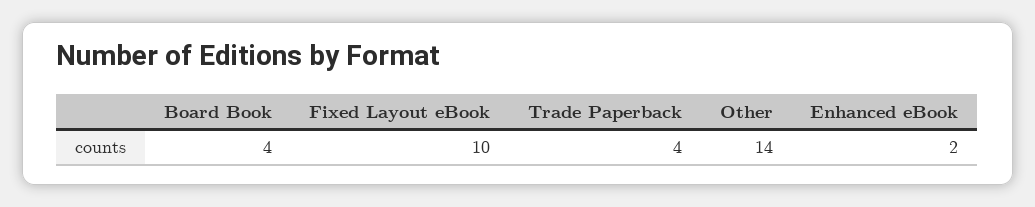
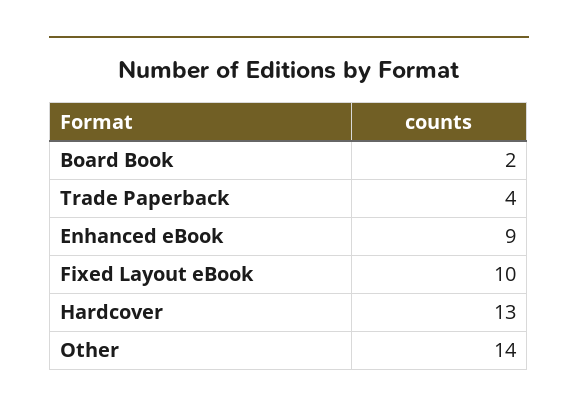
Board Book: 4 -> 2
Enhanced eBook: 2 -> 9
Hardcover: none -> 13

